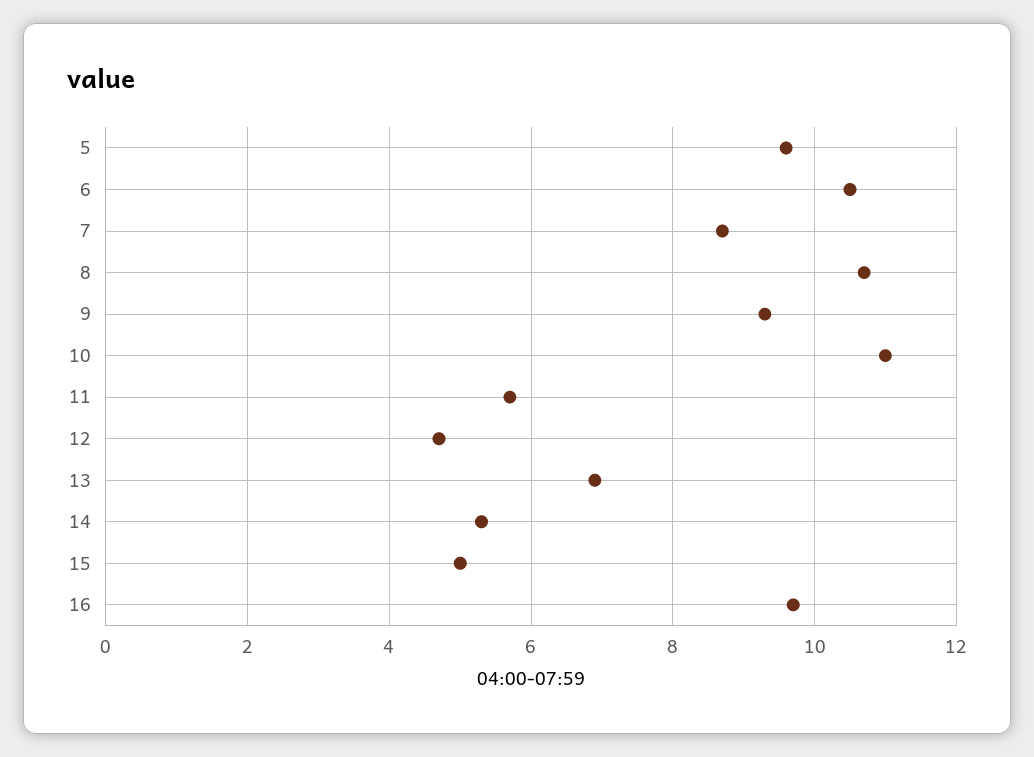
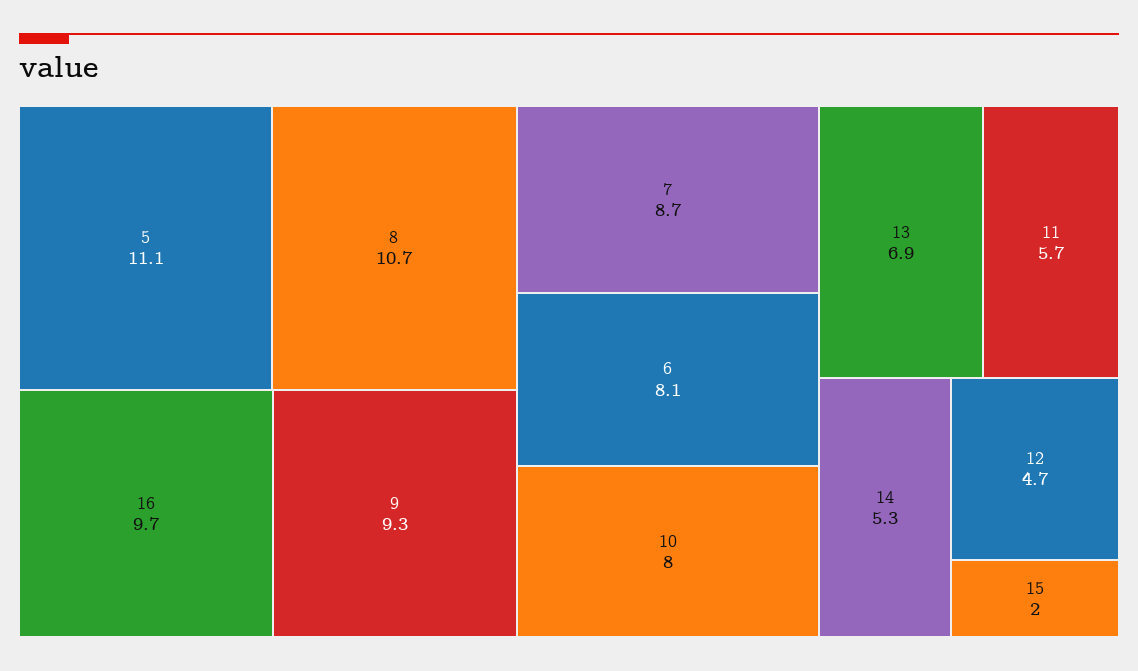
5: 9.5 -> 11.1
6: 10.5 -> 8.1
10: 11 -> 8
15: 5 -> 2

